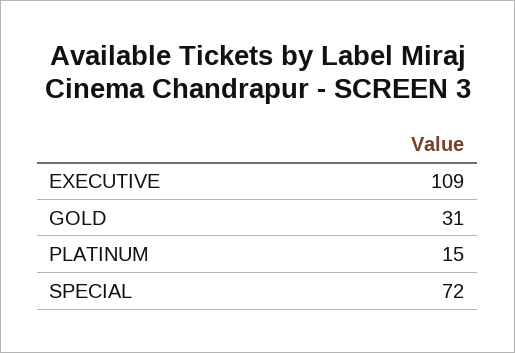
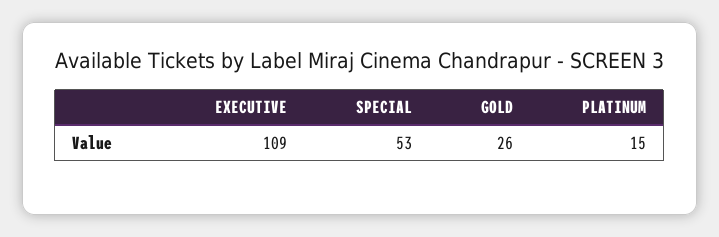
GOLD: 31 -> 26
SPECIAL: 72 -> 53

